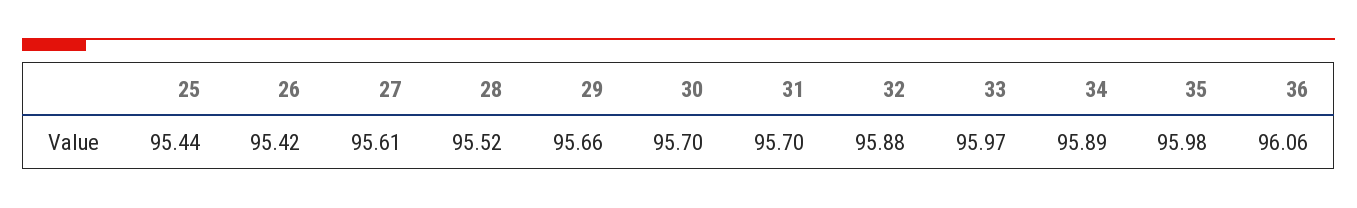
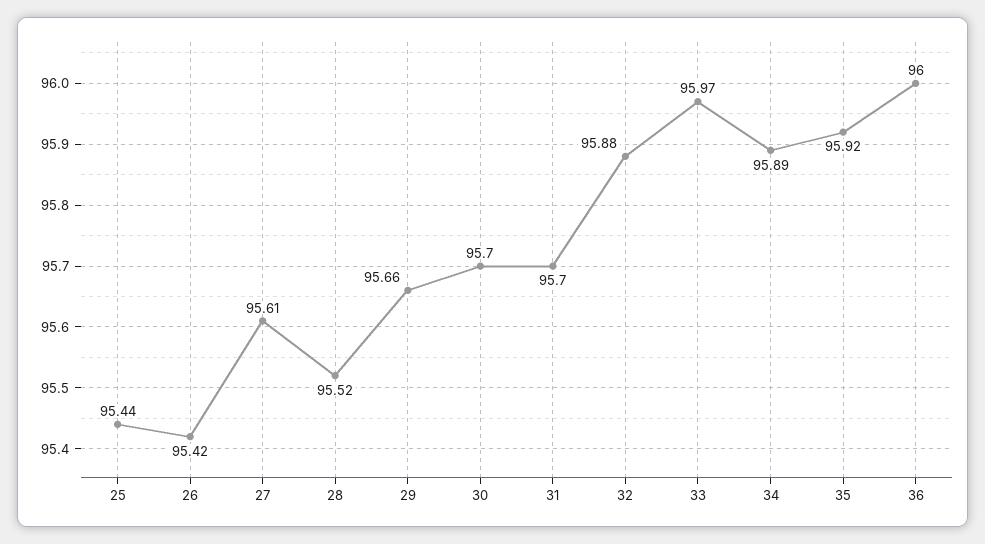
35: 95.98 -> 95.92
36: 96.06 -> 96

